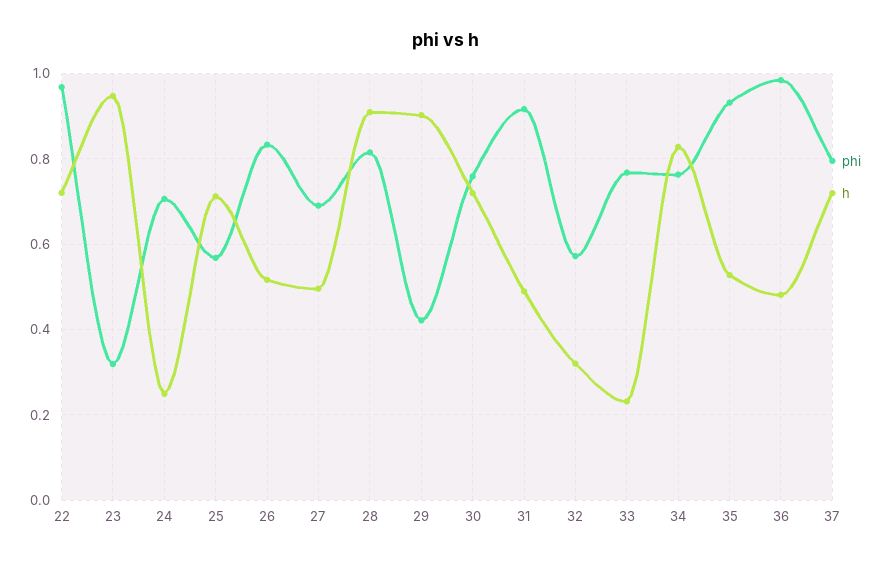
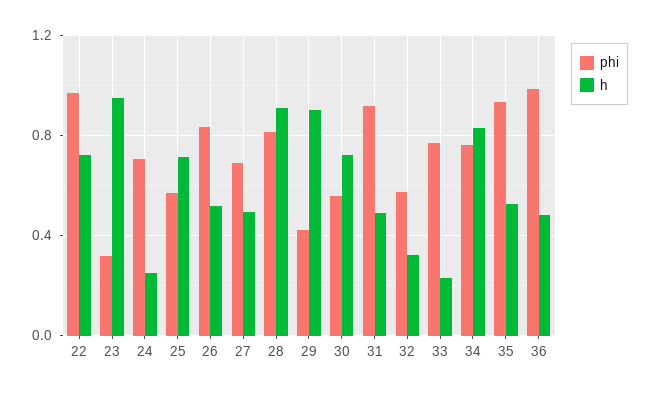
phi, 30: 0.76 -> 0.55
phi, 37: 0.8 -> none
h, 37: 0.72 -> none

